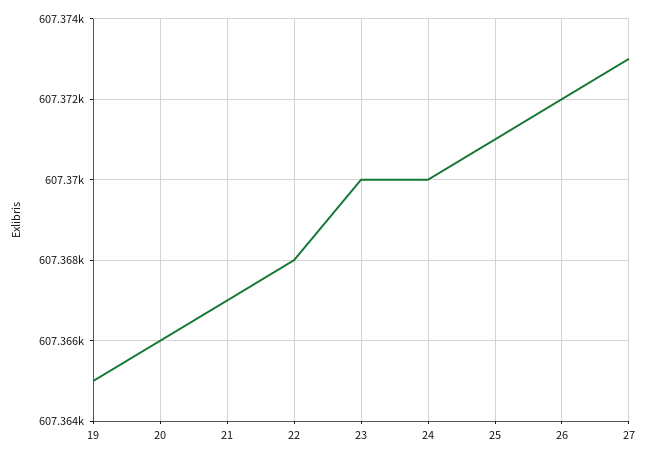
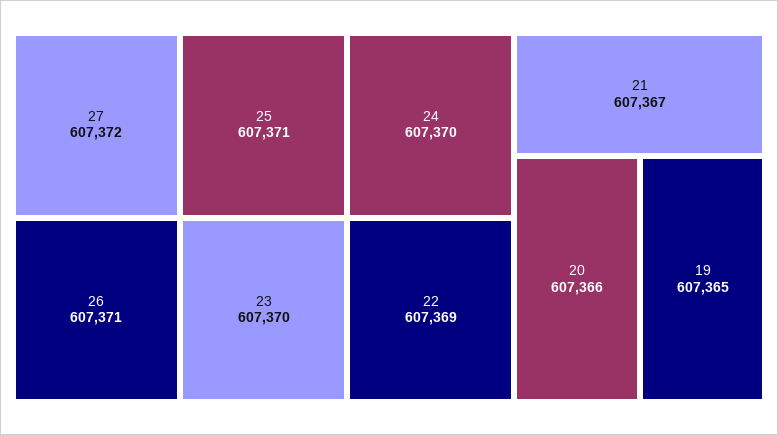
22: 607368 -> 607369
26: 607372 -> 607371
27: 607373 -> 607372

